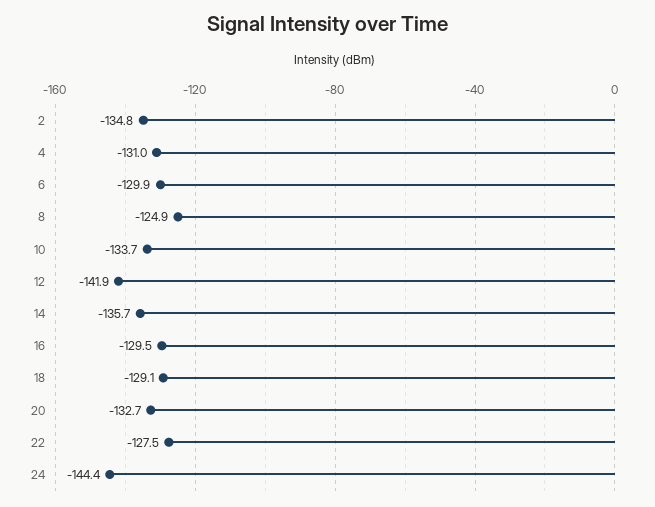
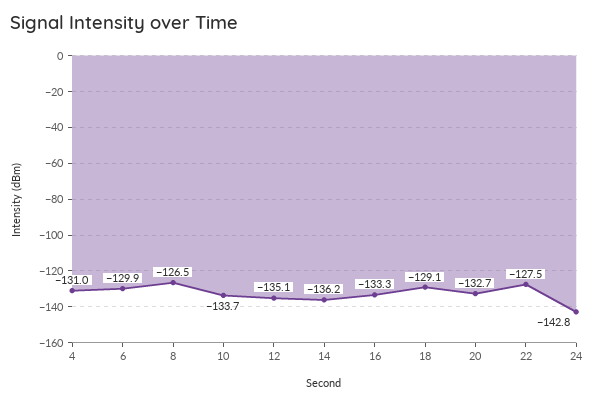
2: -134.8 -> none
8: -124.9 -> -126.5
12: -141.9 -> -135.1
14: -135.7 -> -136.2
16: -129.5 -> -133.3
24: -144.4 -> -142.8

